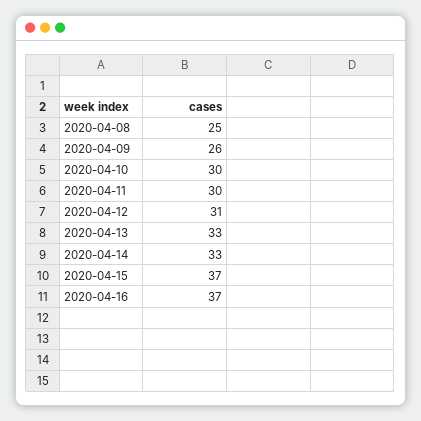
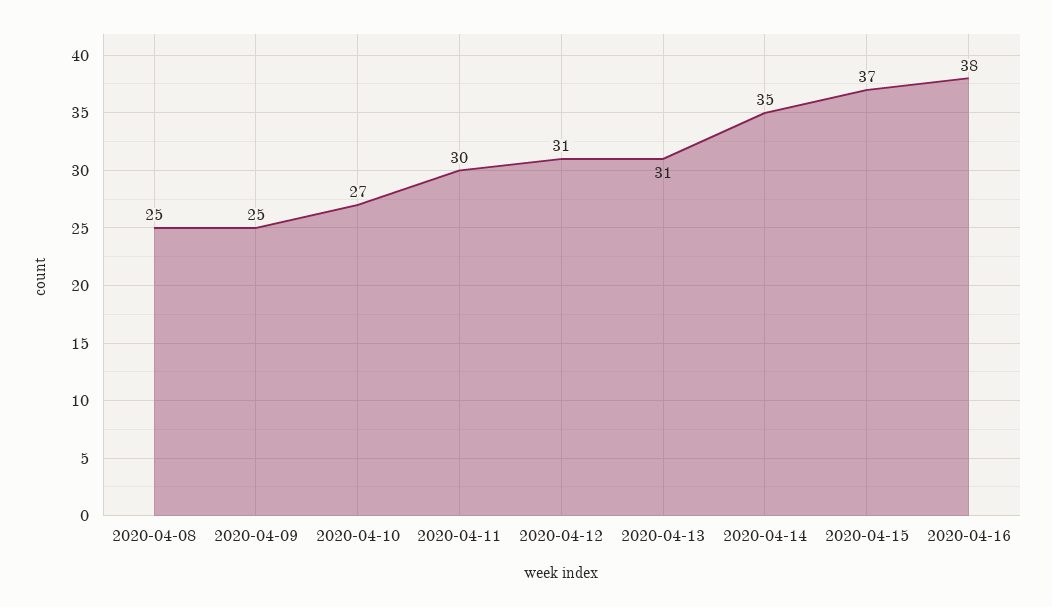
2020-04-09: 26 -> 25
2020-04-10: 30 -> 27
2020-04-13: 33 -> 31
2020-04-14: 33 -> 35
2020-04-16: 37 -> 38

